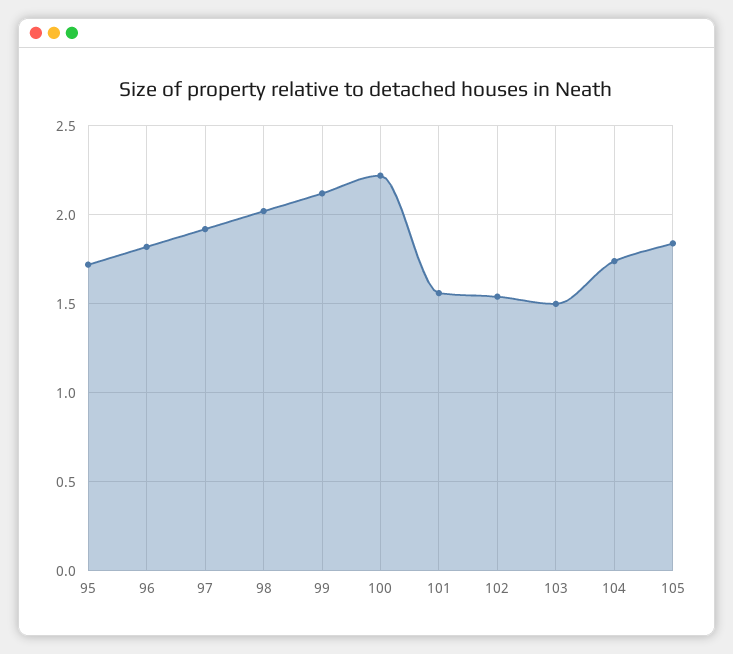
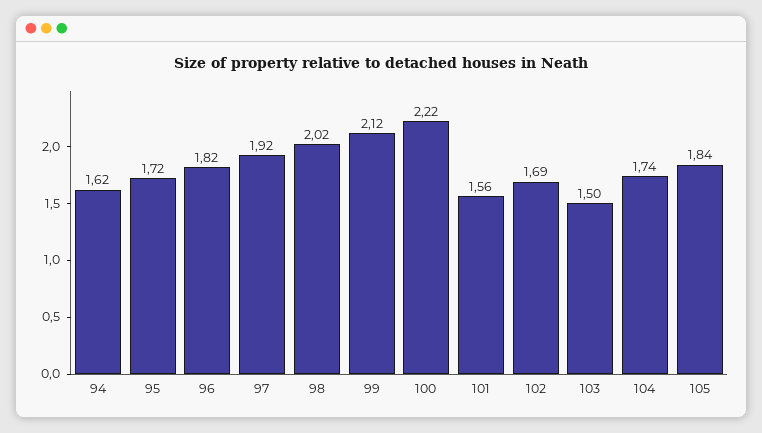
102: 1.55 -> 1.69
94: none -> 1.62

